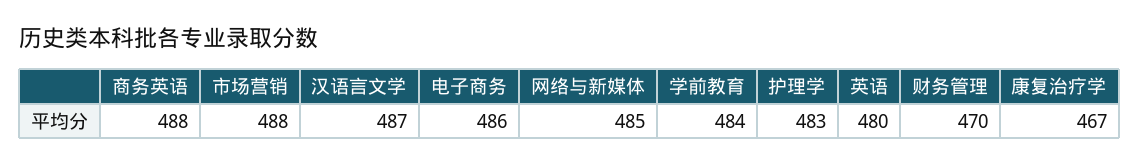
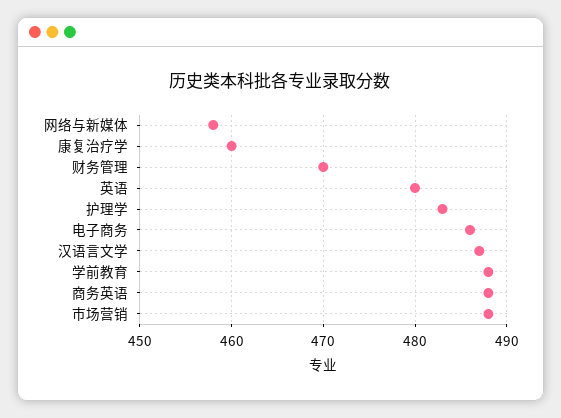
网络与新媒体: 485 -> 458
学前教育: 484 -> 488
康复治疗学: 467 -> 460

